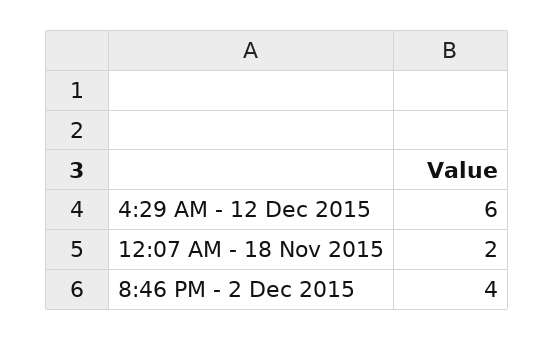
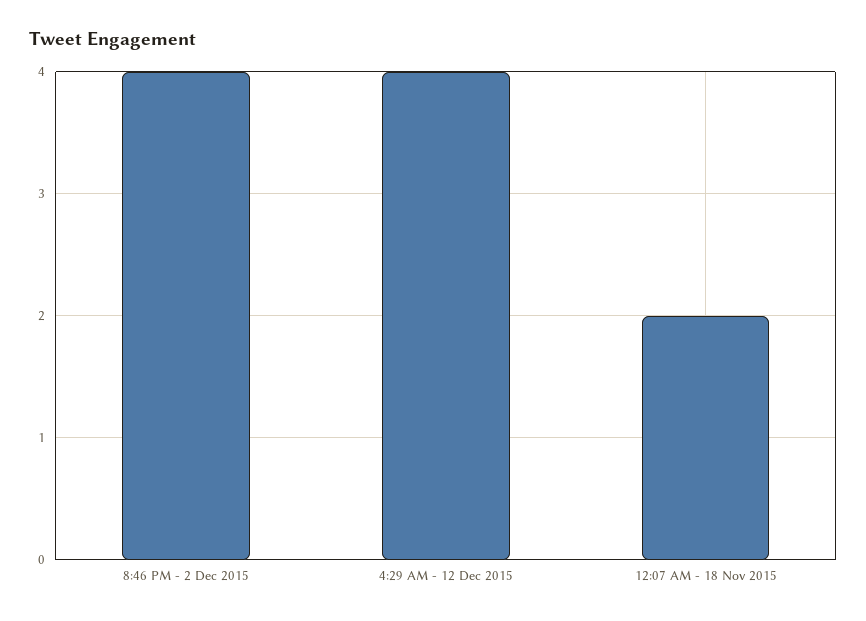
4:29 AM - 12 Dec 2015: 6 -> 4

